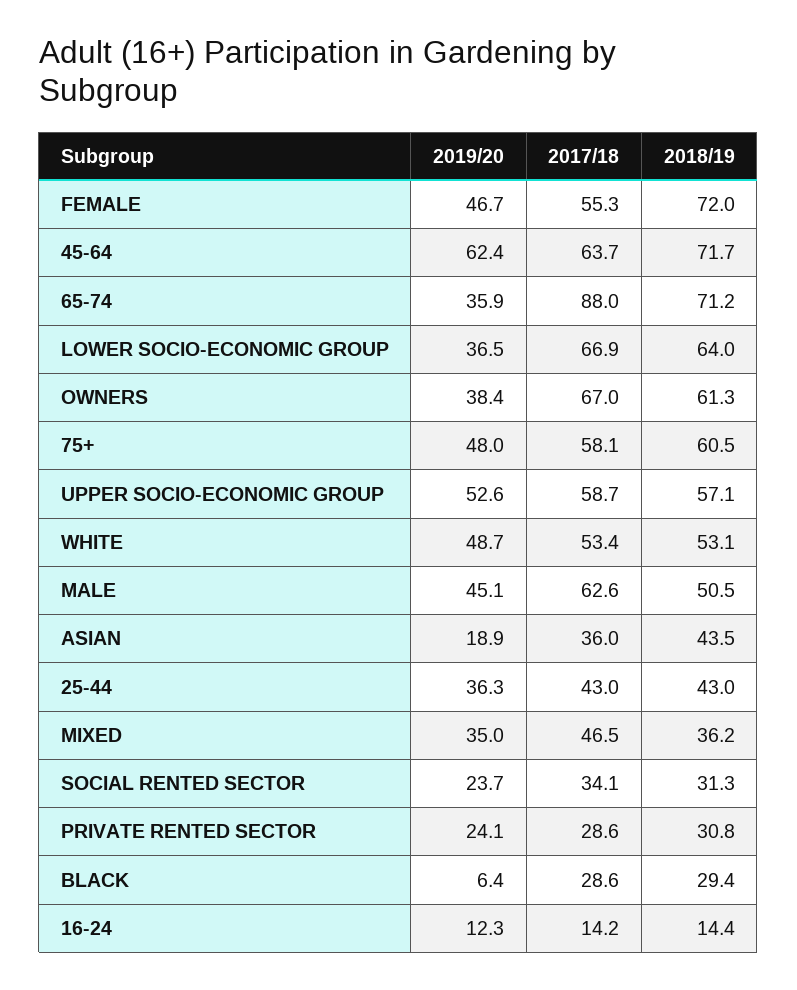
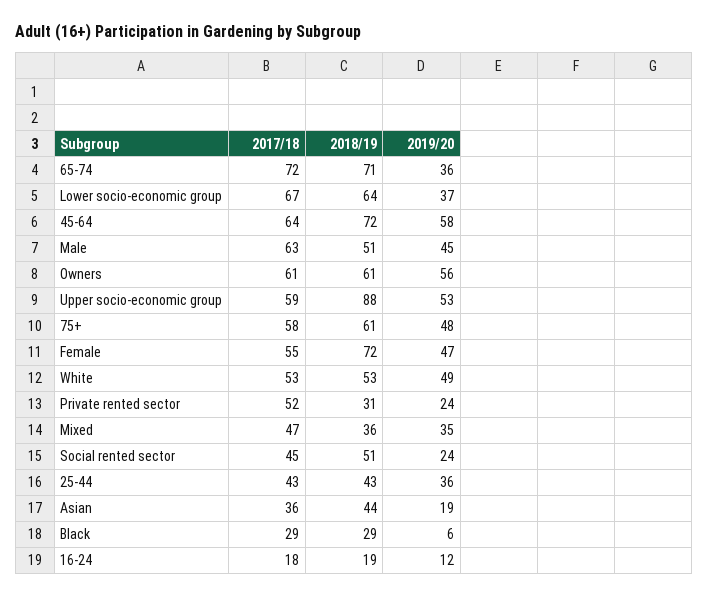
2019/20, 45-64: 62.4 -> 58
2017/18, 65-74: 88 -> 72
2019/20, OWNERS: 38.4 -> 56
2017/18, OWNERS: 67 -> 61
2018/19, UPPER SOCIO-ECONOMIC GROUP: 57.1 -> 88
2017/18, SOCIAL RENTED SECTOR: 34.1 -> 45
2018/19, SOCIAL RENTED SECTOR: 31.3 -> 51
2017/18, PRIVATE RENTED SECTOR: 28.6 -> 52
2017/18, 16-24: 14.2 -> 18
2018/19, 16-24: 14.4 -> 19

